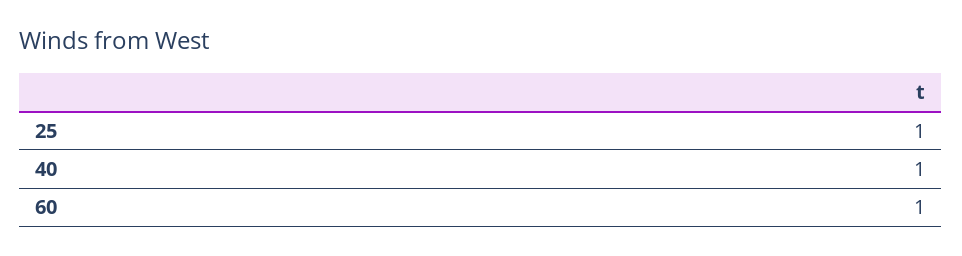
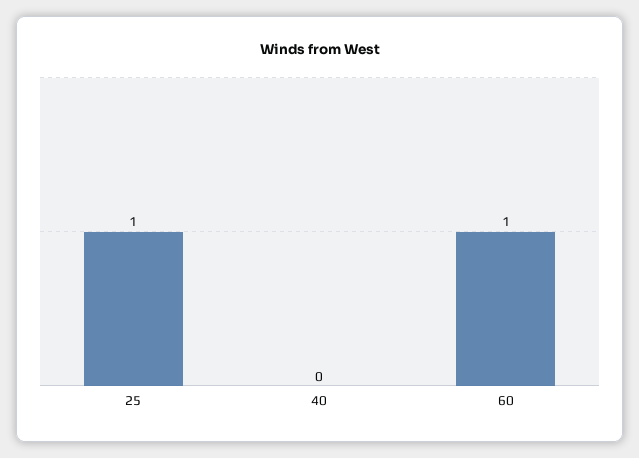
40: 1 -> 0

